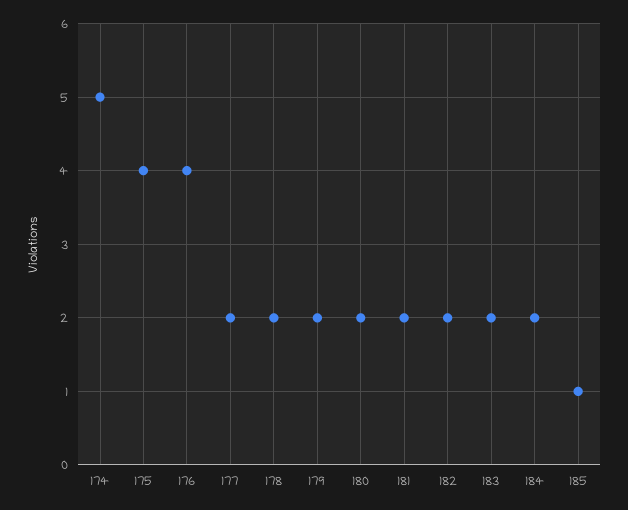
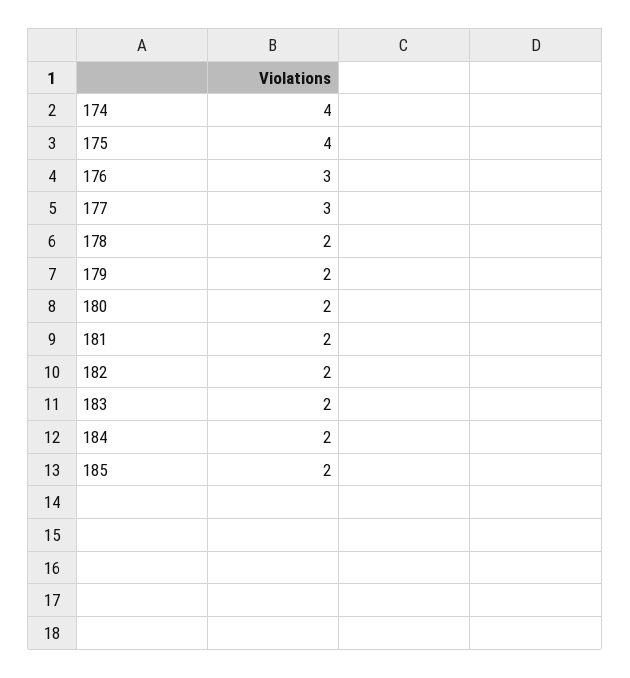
174: 5 -> 4
176: 4 -> 3
177: 2 -> 3
185: 1 -> 2

